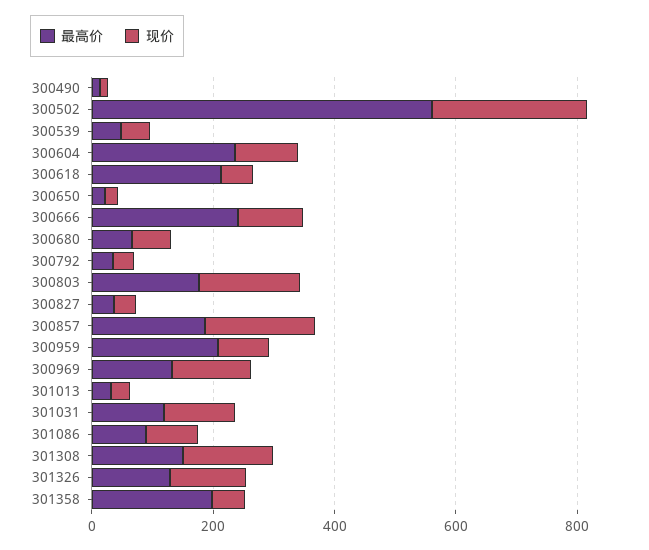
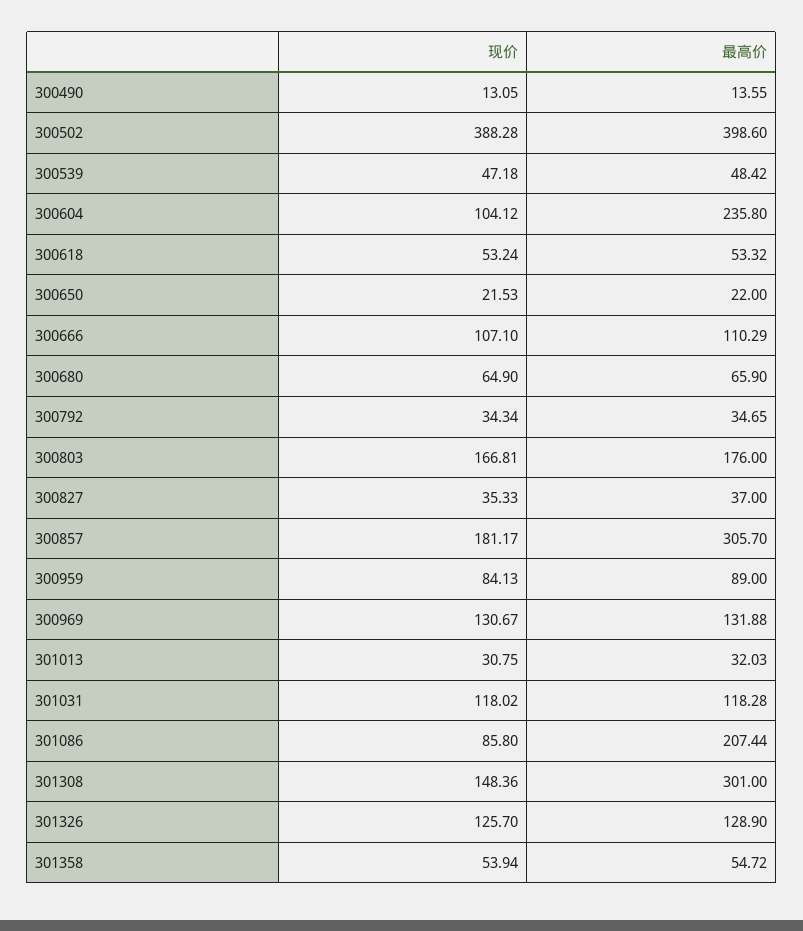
最高价, 300502: 550 -> 398.6
现价, 300502: 250 -> 388.28
最高价, 300618: 200 -> 53.32
最高价, 300666: 250 -> 110.29
最高价, 300857: 200 -> 305.7
最高价, 300959: 200 -> 89
最高价, 301086: 100 -> 207.44
最高价, 301308: 150 -> 301
最高价, 301358: 200 -> 54.72

